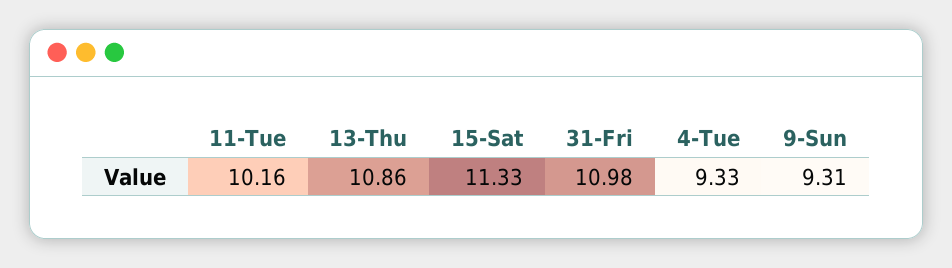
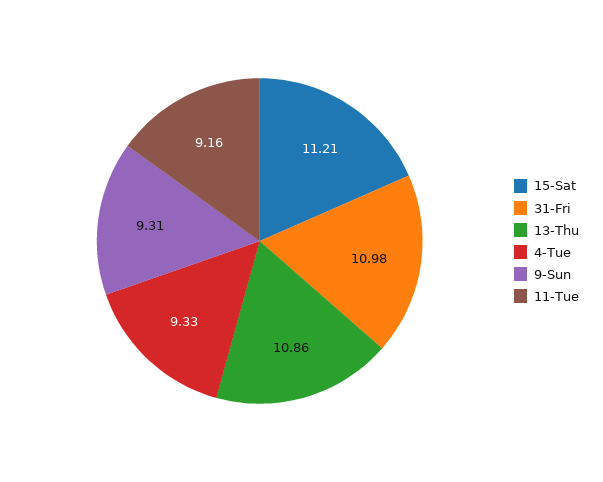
11-Tue: 10.16 -> 9.16
15-Sat: 11.33 -> 11.21

